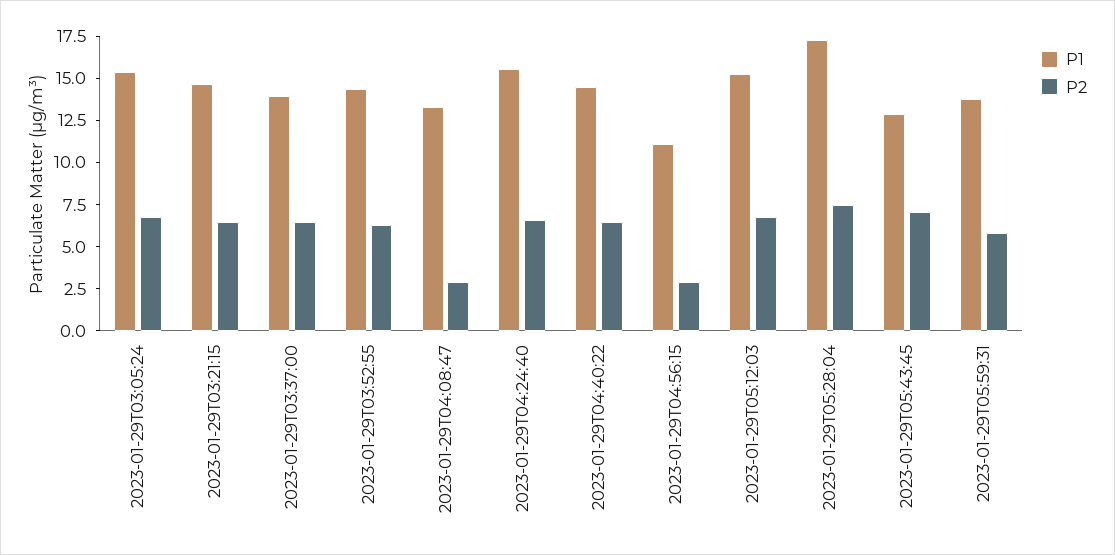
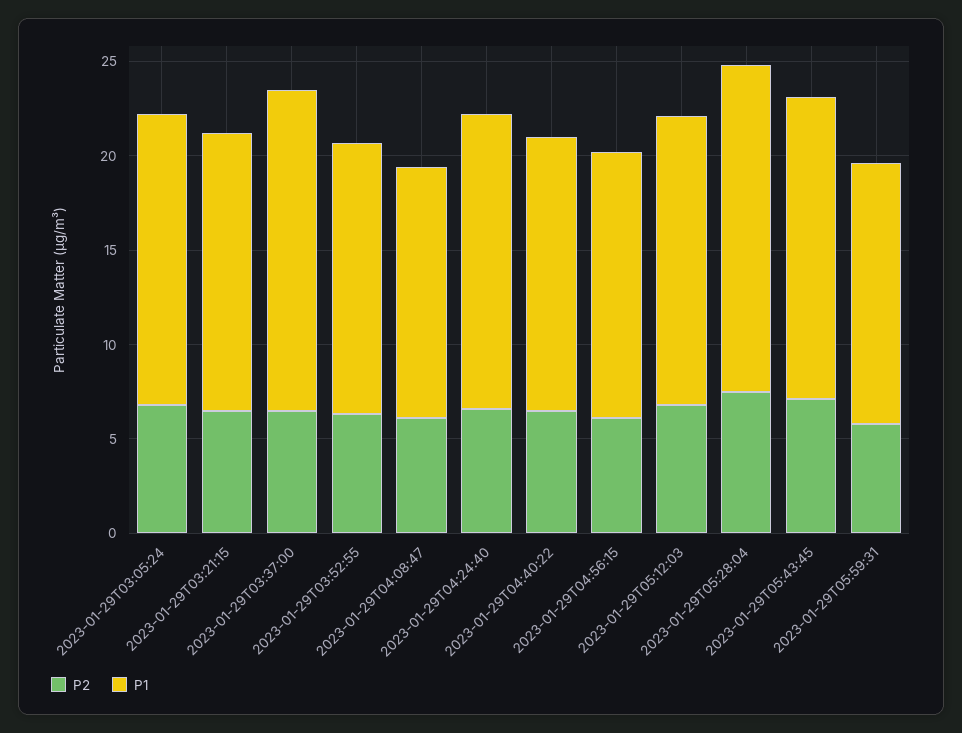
P1, 2023-01-29T03:37:00: 14 -> 17
P2, 2023-01-29T04:08:47: 3 -> 6
P1, 2023-01-29T04:56:15: 11 -> 14
P2, 2023-01-29T04:56:15: 3 -> 6
P1, 2023-01-29T05:43:45: 13 -> 16

